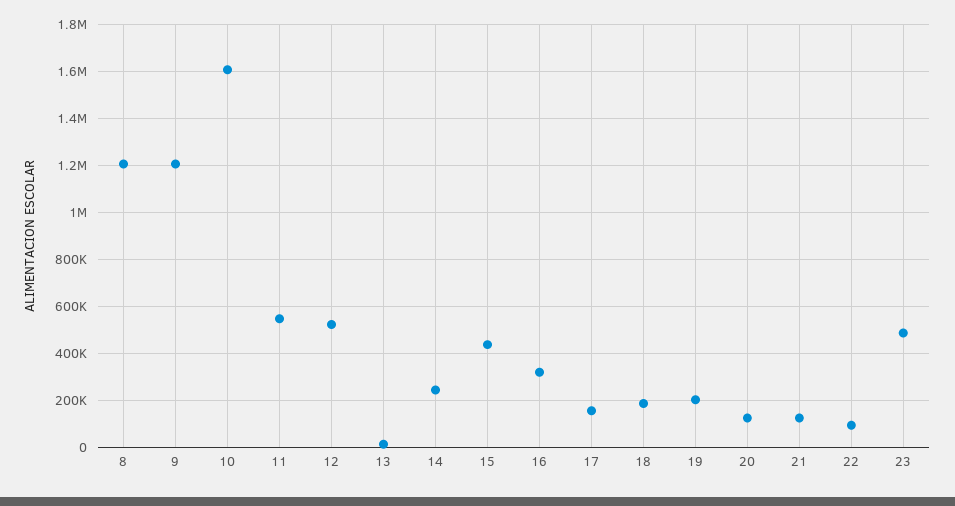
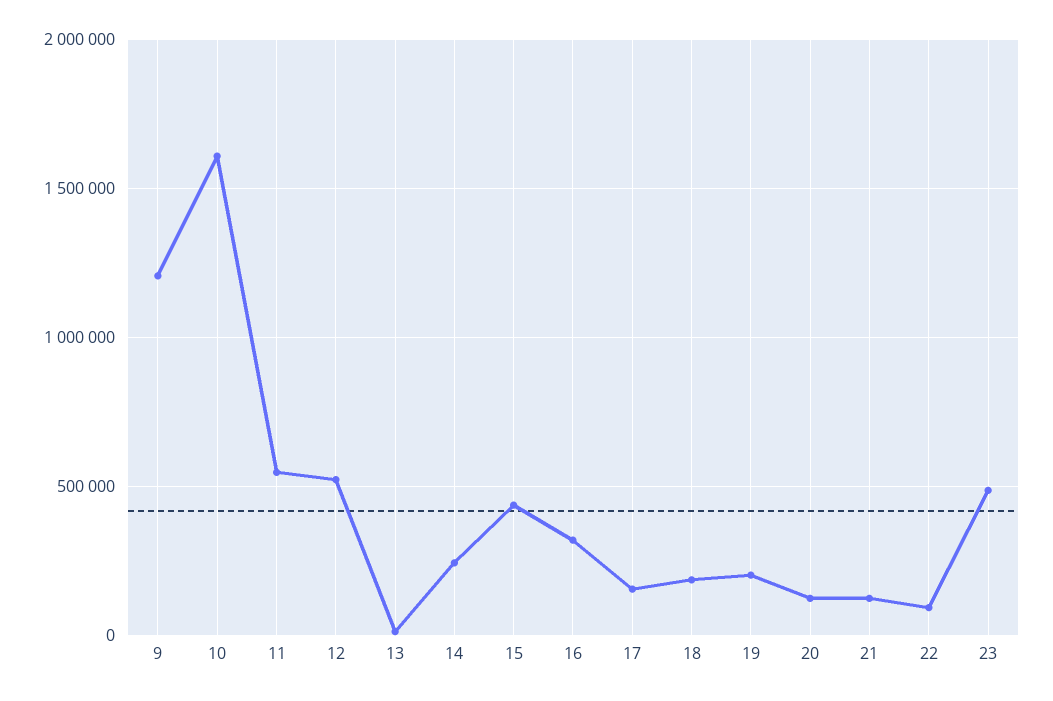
8: 1200000 -> none

